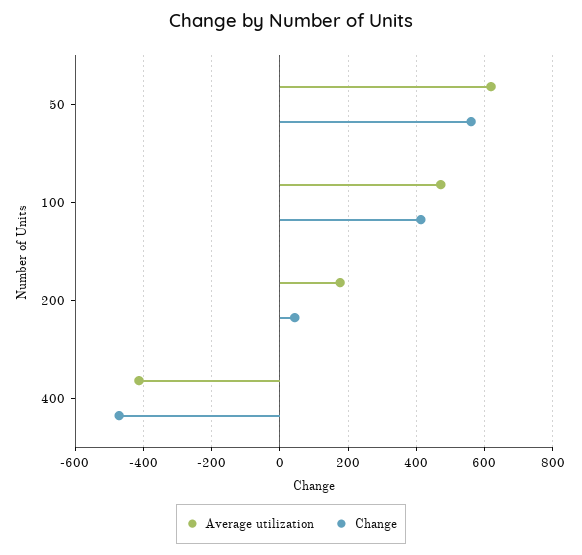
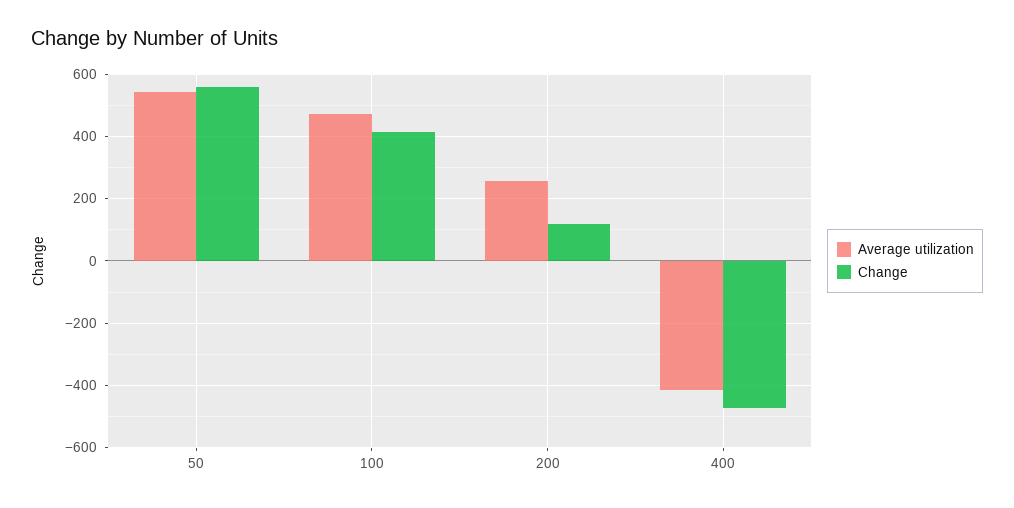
Average utilization, 50: 620 -> 540
Average utilization, 200: 180 -> 260
Change, 200: 40 -> 120

